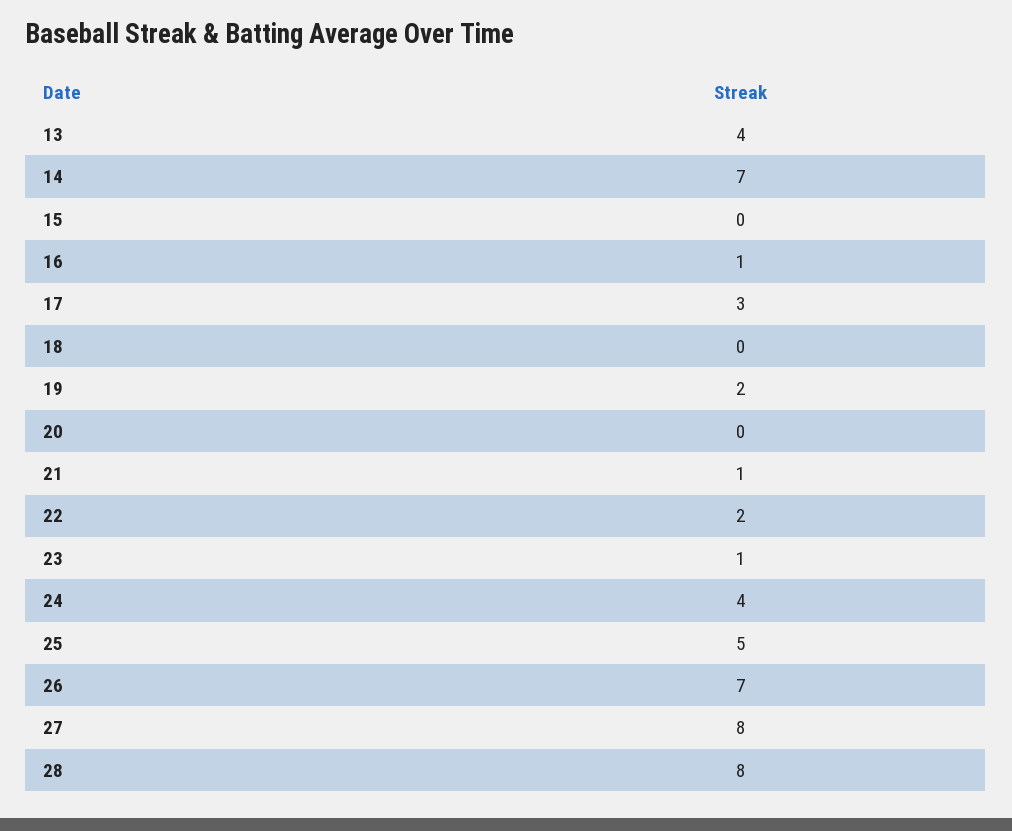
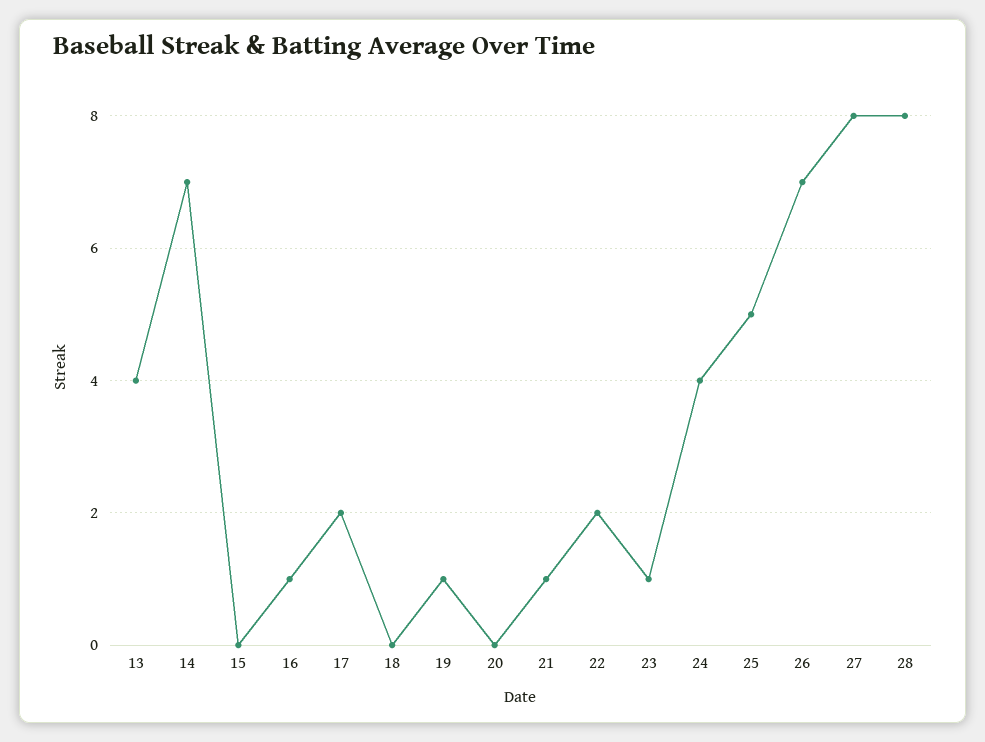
17: 3 -> 2
19: 2 -> 1

